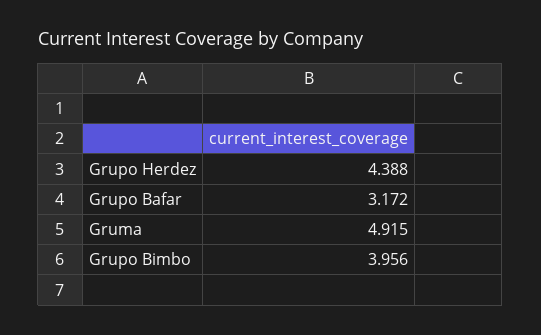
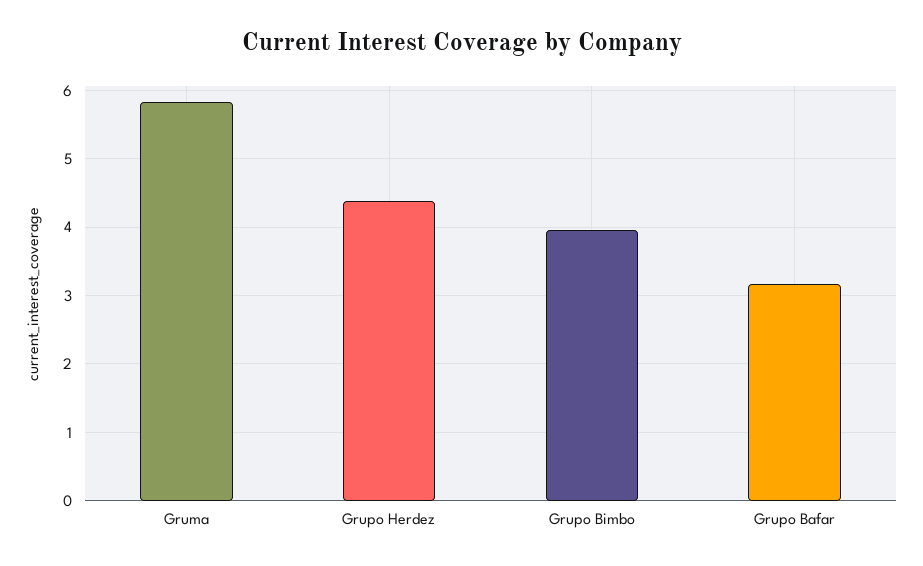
Gruma: 4.915 -> 5.8

